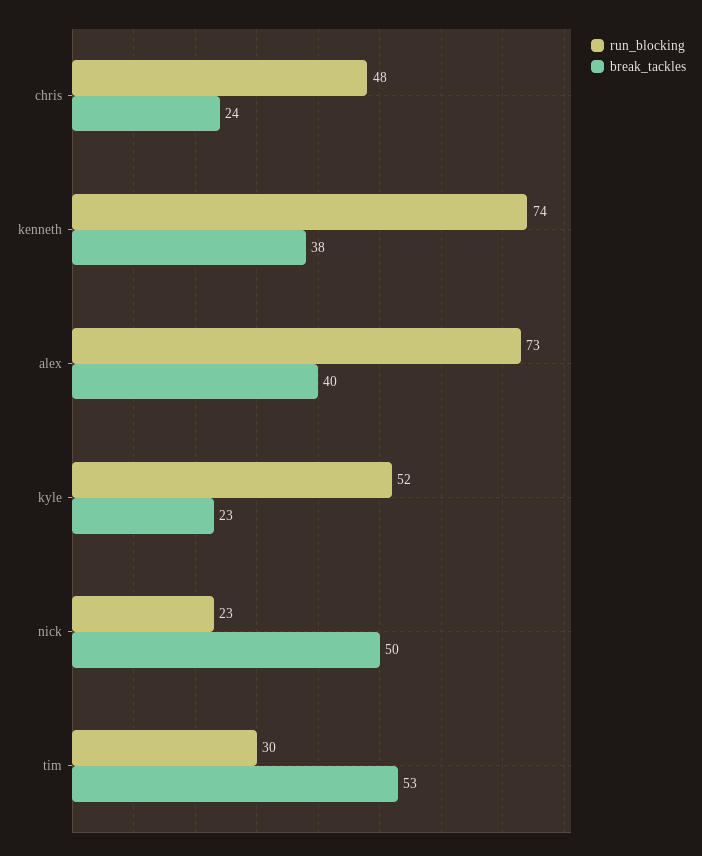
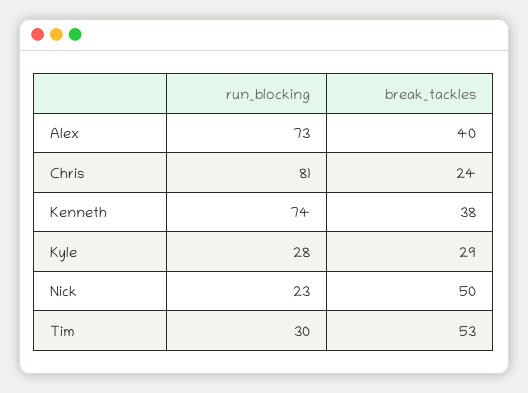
run_blocking, chris: 48 -> 81
run_blocking, kyle: 52 -> 28
break_tackles, kyle: 23 -> 29

